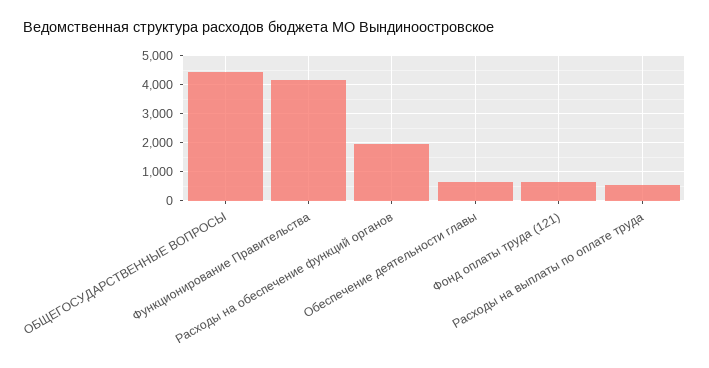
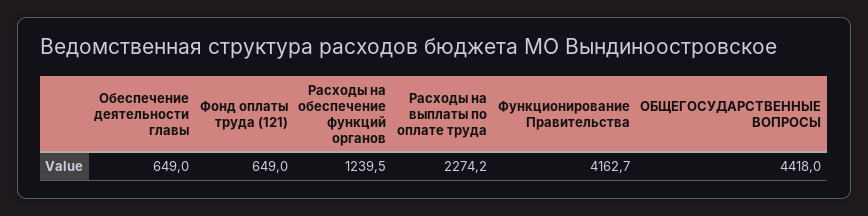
Расходы на обеспечение функций органов: 2000 -> 1239.5
Расходы на выплаты по оплате труда: 500 -> 2274.2

